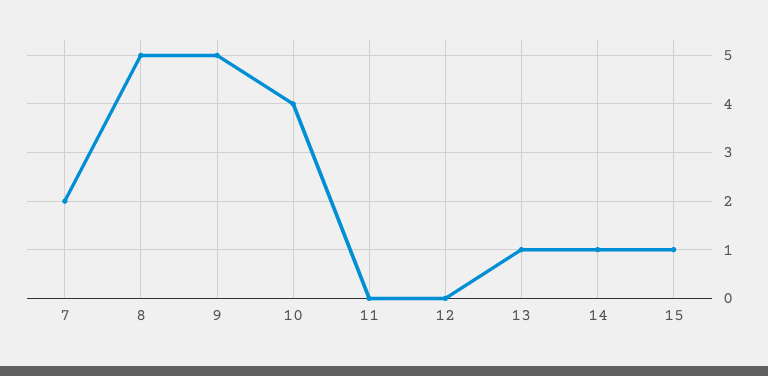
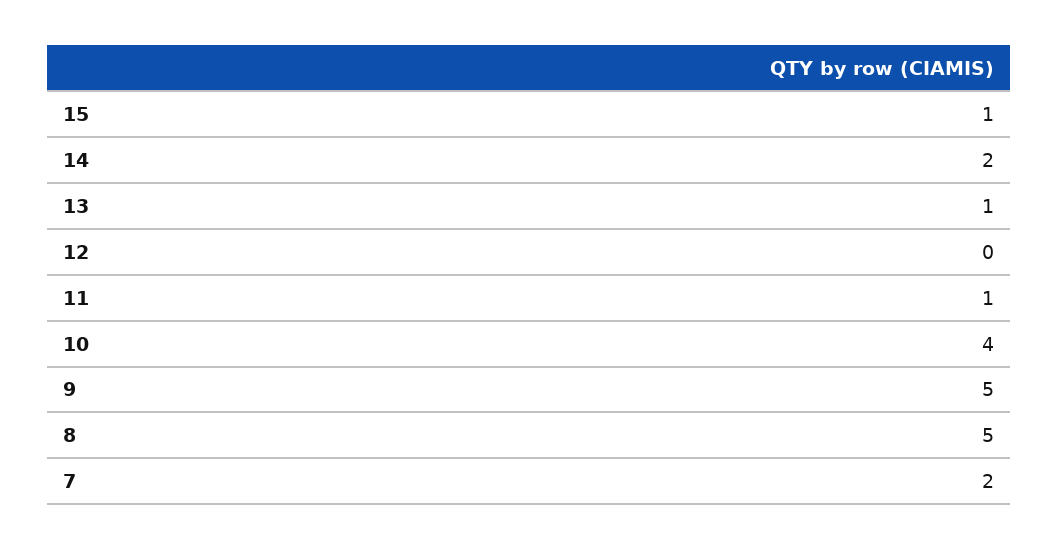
11: 0 -> 1
14: 1 -> 2

